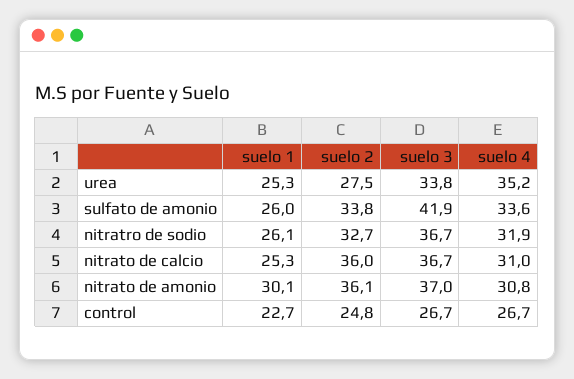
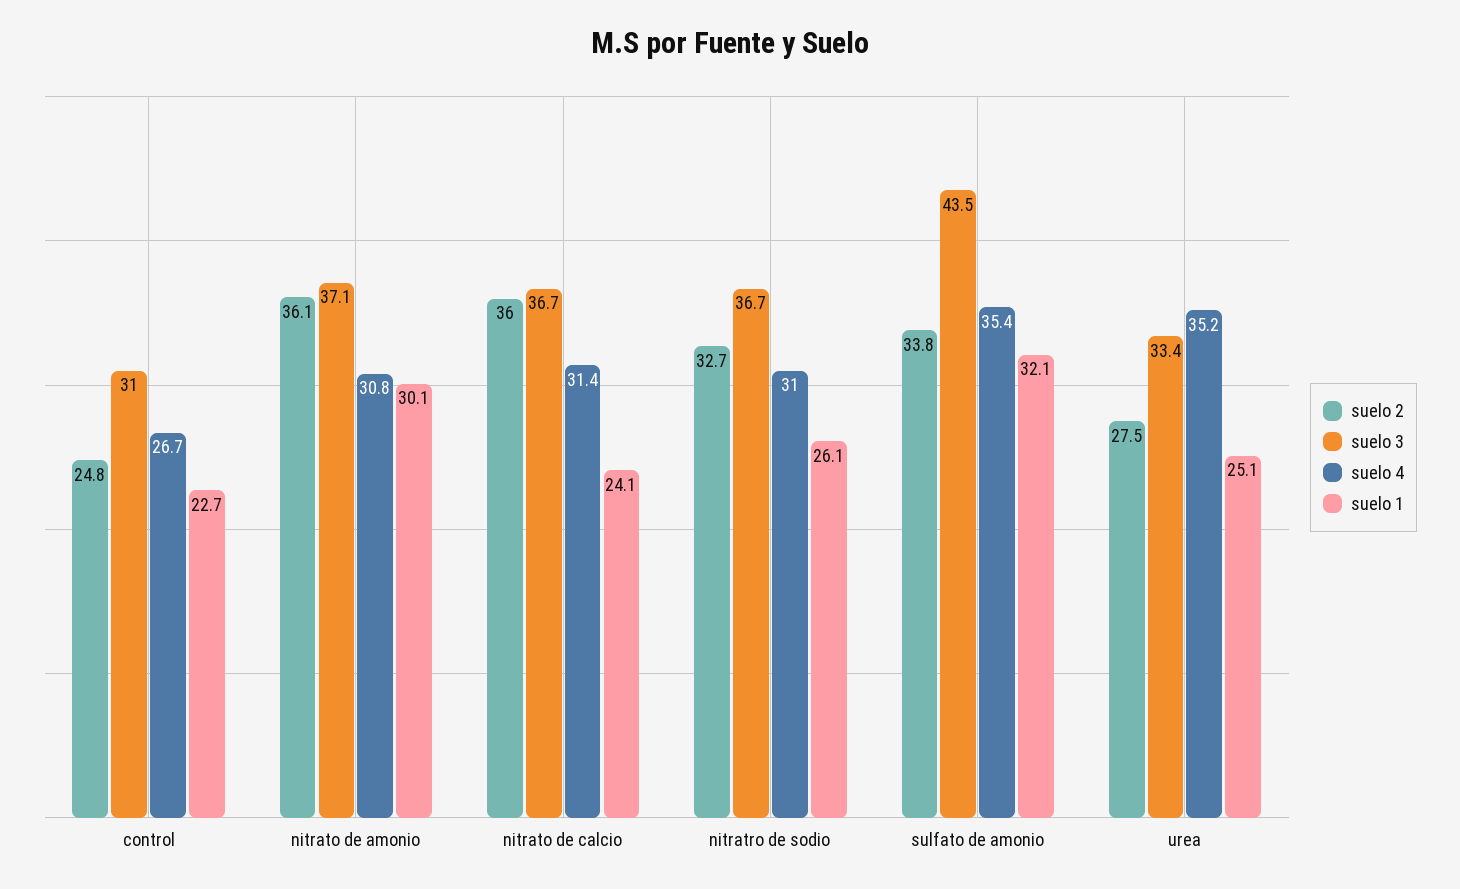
suelo 1, urea: 25.3 -> 25.1
suelo 3, urea: 33.8 -> 33.4
suelo 1, sulfato de amonio: 26 -> 32.1
suelo 3, sulfato de amonio: 41.9 -> 43.5
suelo 4, sulfato de amonio: 33.6 -> 35.4
suelo 4, nitratro de sodio: 31.9 -> 31
suelo 1, nitrato de calcio: 25.3 -> 24.1
suelo 4, nitrato de calcio: 31 -> 31.4
suelo 3, nitrato de amonio: 37 -> 37.1
suelo 3, control: 26.7 -> 31

